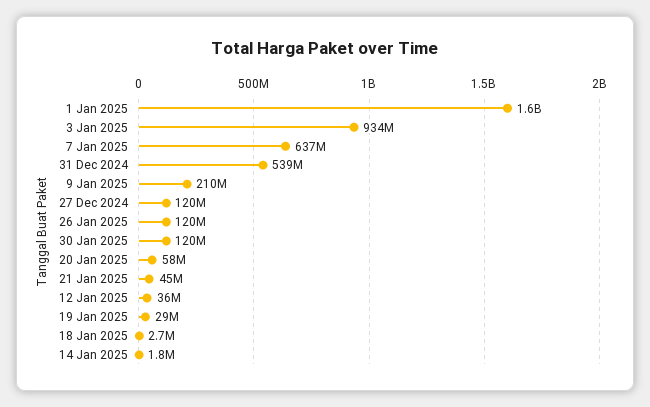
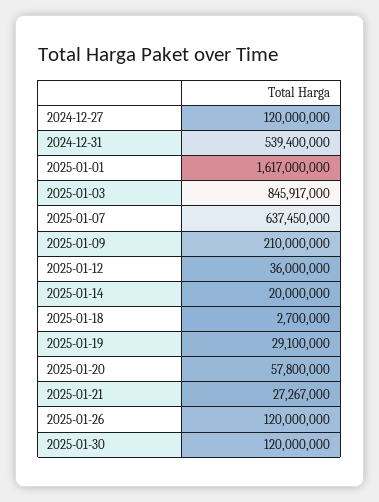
3 Jan 2025: 934000000 -> 845917000
21 Jan 2025: 45000000 -> 27267000
14 Jan 2025: 1800000 -> 20000000

